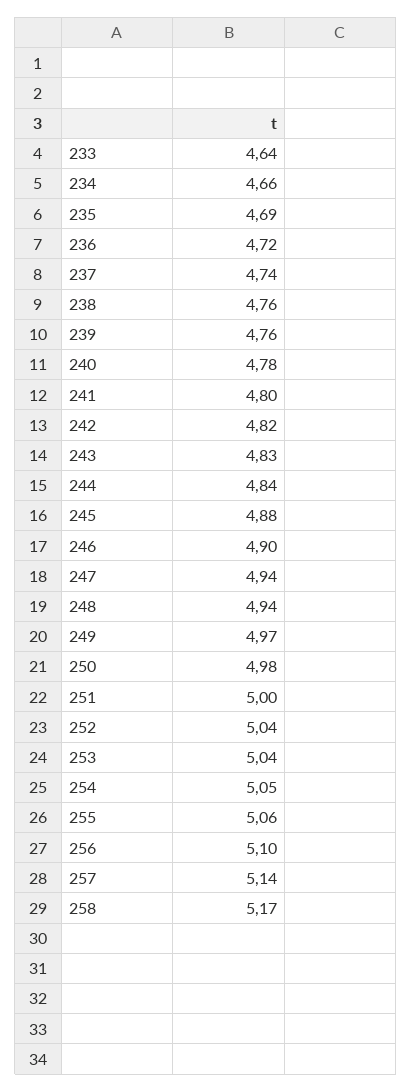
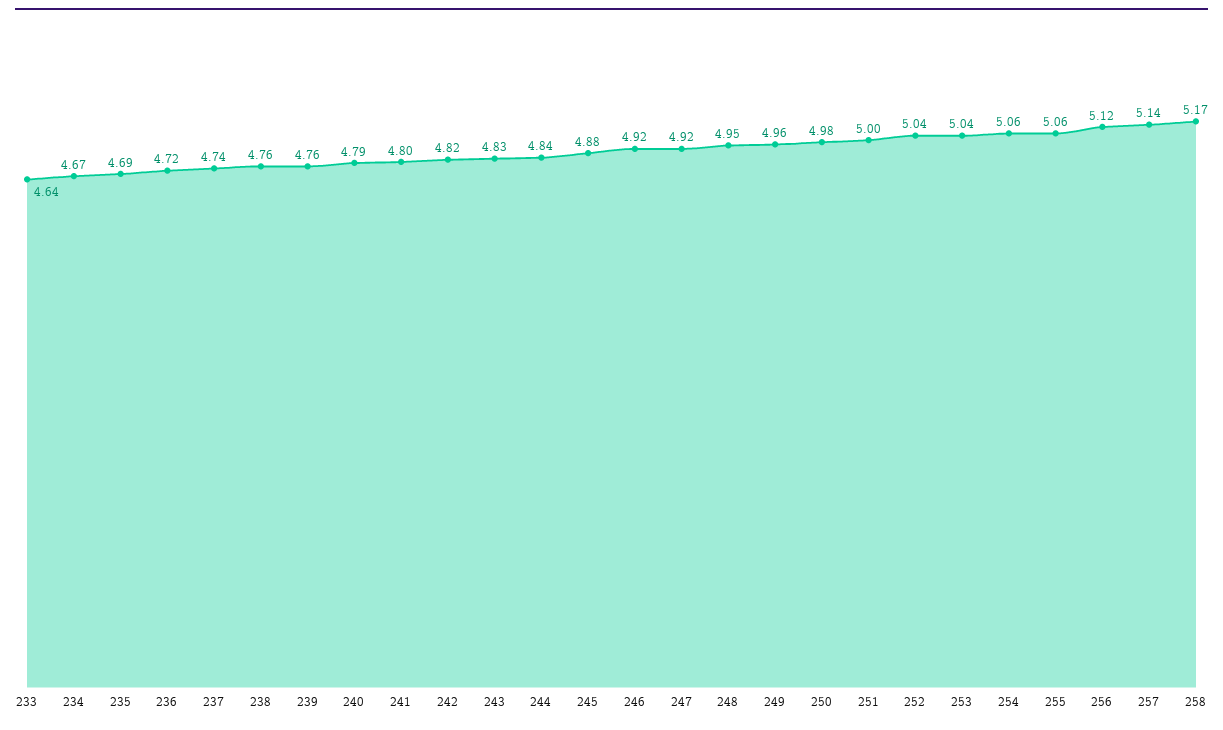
234: 4.66 -> 4.67
240: 4.78 -> 4.79
246: 4.9 -> 4.92
247: 4.94 -> 4.92
248: 4.94 -> 4.95
249: 4.97 -> 4.96
254: 5.05 -> 5.06
256: 5.1 -> 5.12

